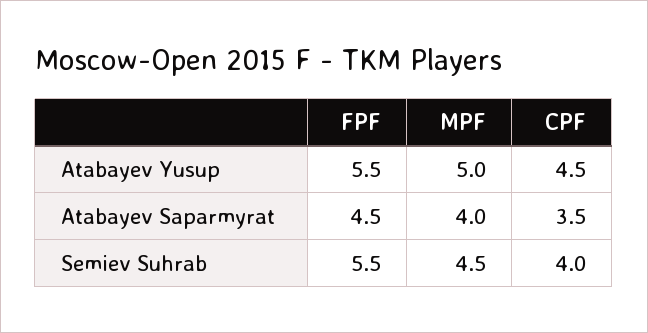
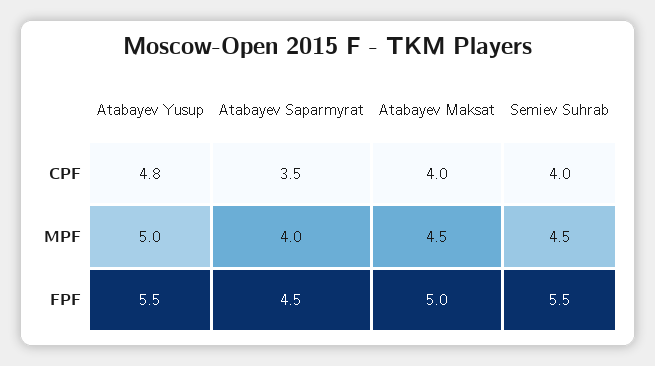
CPF, Atabayev Yusup: 4.5 -> 4.8
CPF, Atabayev Maksat: none -> 4
MPF, Atabayev Maksat: none -> 4.5
FPF, Atabayev Maksat: none -> 5

